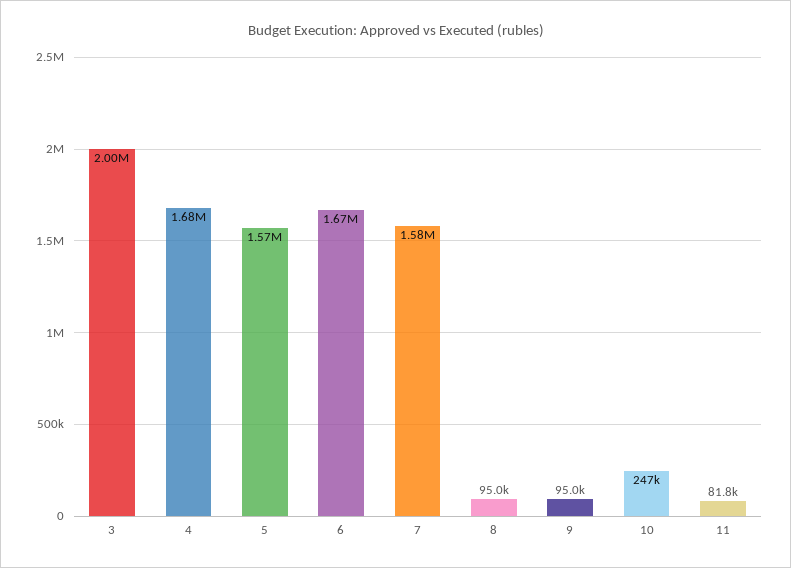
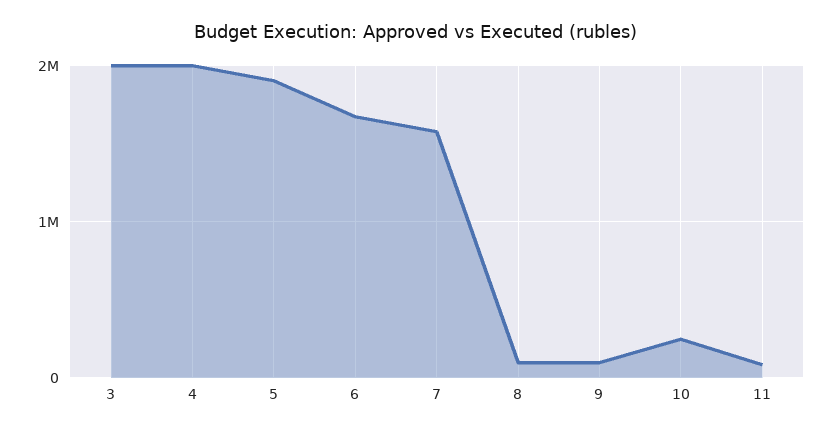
4: 1680000 -> 2000000
5: 1570000 -> 1900000

